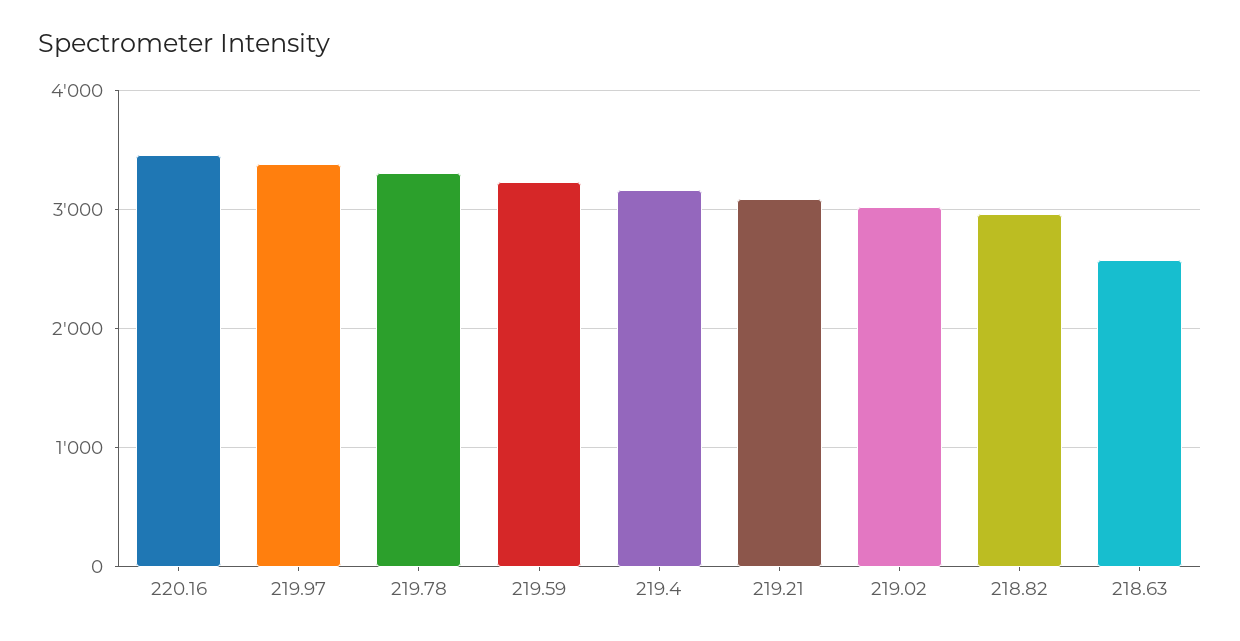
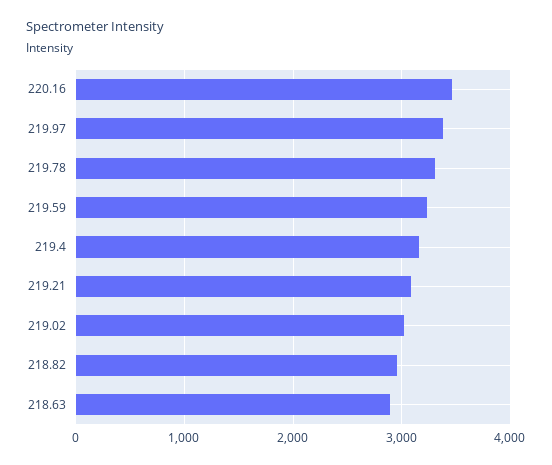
218.63: 2600 -> 2900

